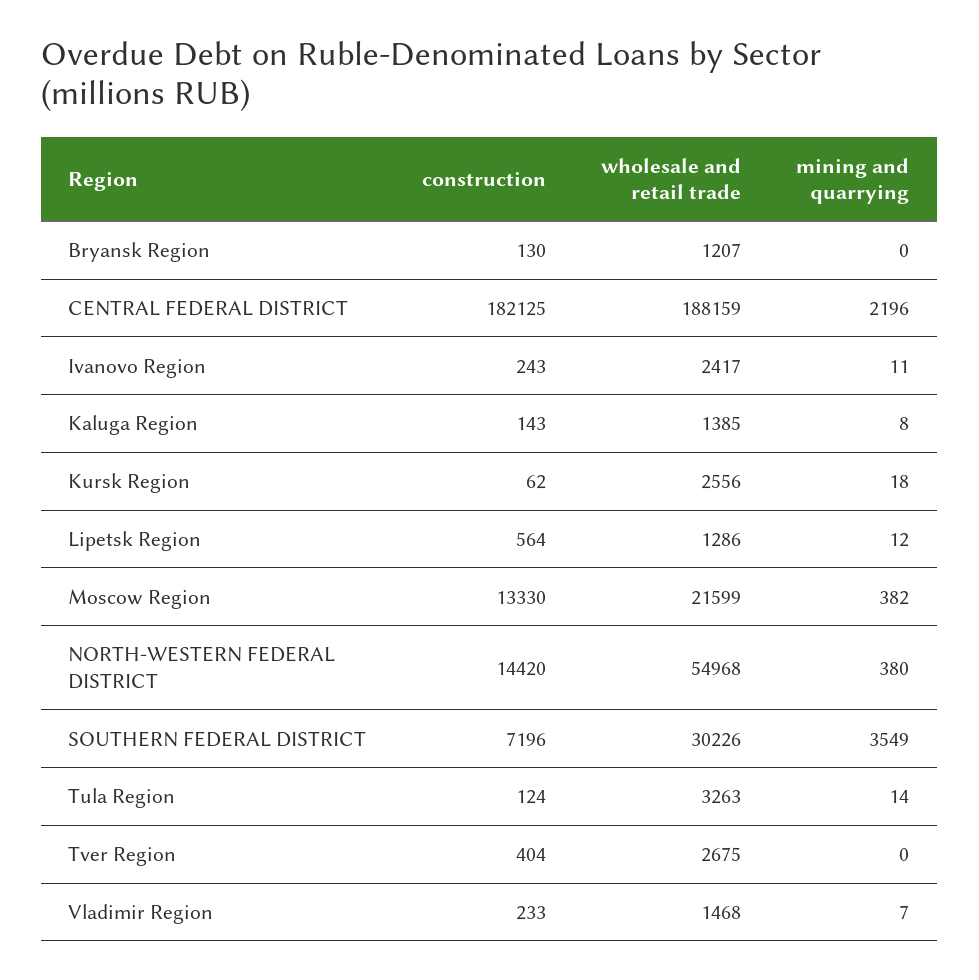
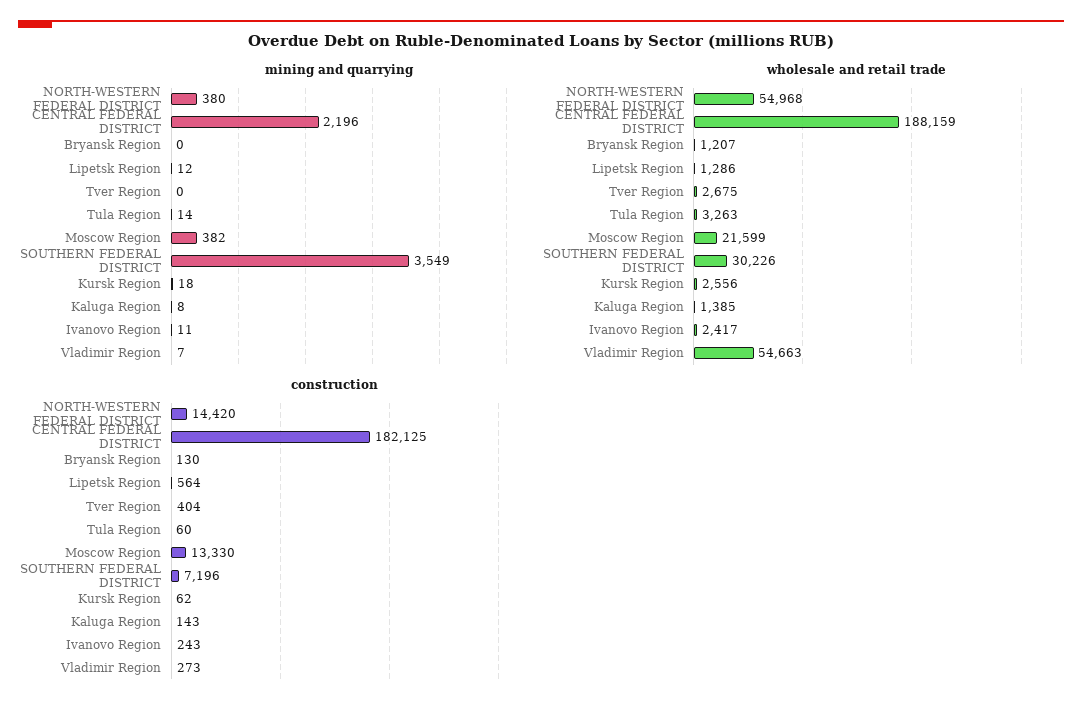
construction, Tula Region: 124 -> 60
construction, Vladimir Region: 233 -> 273
wholesale and retail trade, Vladimir Region: 1468 -> 54663

